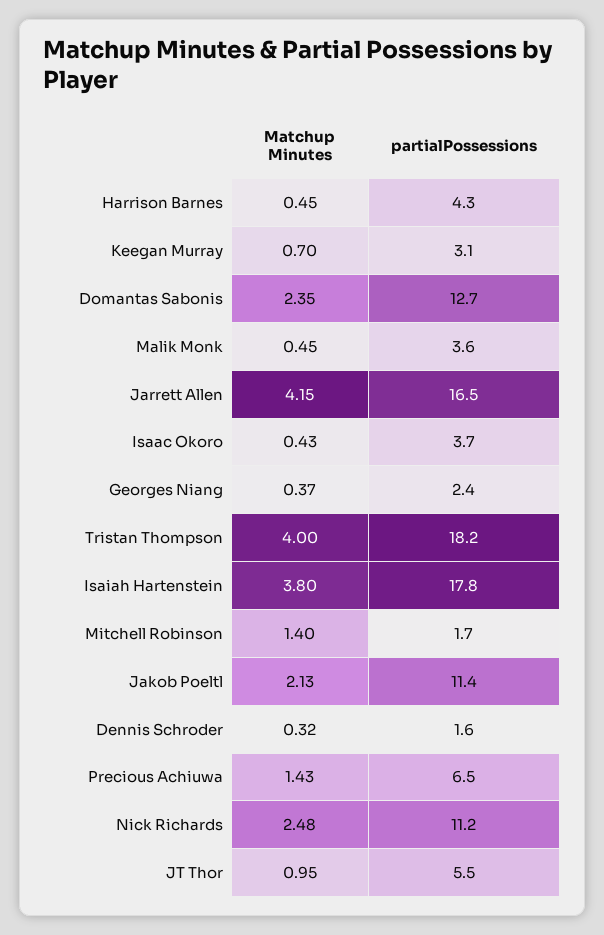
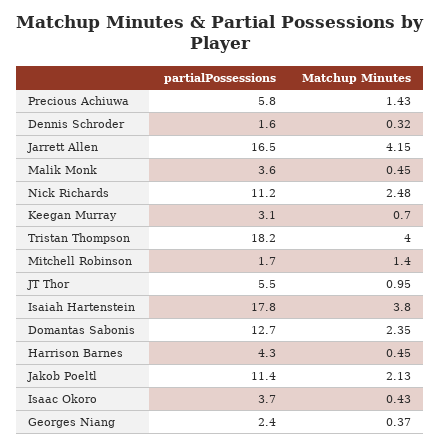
partialPossessions, Precious Achiuwa: 6.5 -> 5.8

